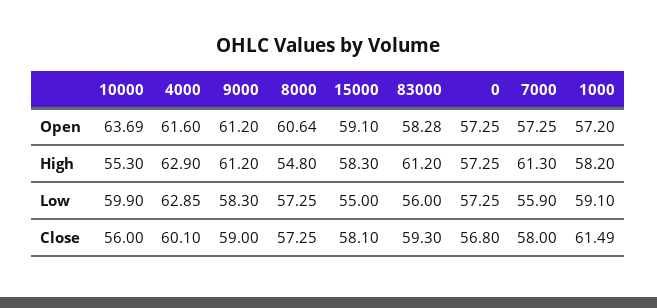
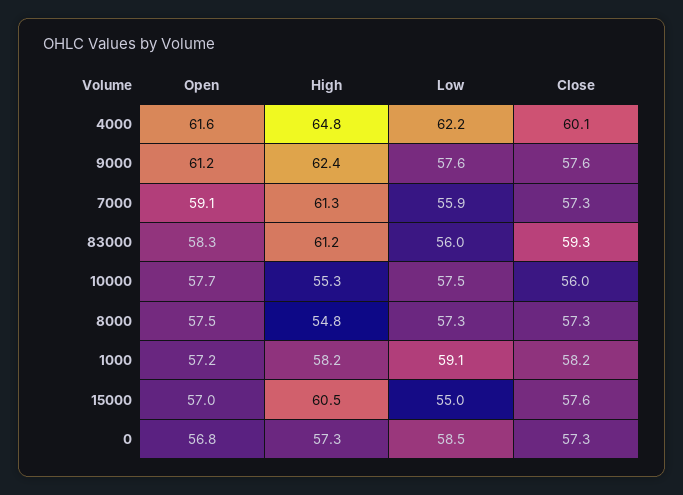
10000, Open: 63.69 -> 57.7
8000, Open: 60.64 -> 57.5
15000, Open: 59.1 -> 57
0, Open: 57.25 -> 56.8
7000, Open: 57.25 -> 59.1
4000, High: 62.9 -> 64.8
9000, High: 61.2 -> 62.4
15000, High: 58.3 -> 60.5
10000, Low: 59.9 -> 57.5
4000, Low: 62.85 -> 62.2
9000, Low: 58.3 -> 57.6
0, Low: 57.25 -> 58.5
9000, Close: 59 -> 57.6
15000, Close: 58.1 -> 57.6
0, Close: 56.8 -> 57.3
7000, Close: 58 -> 57.3
1000, Close: 61.49 -> 58.2

